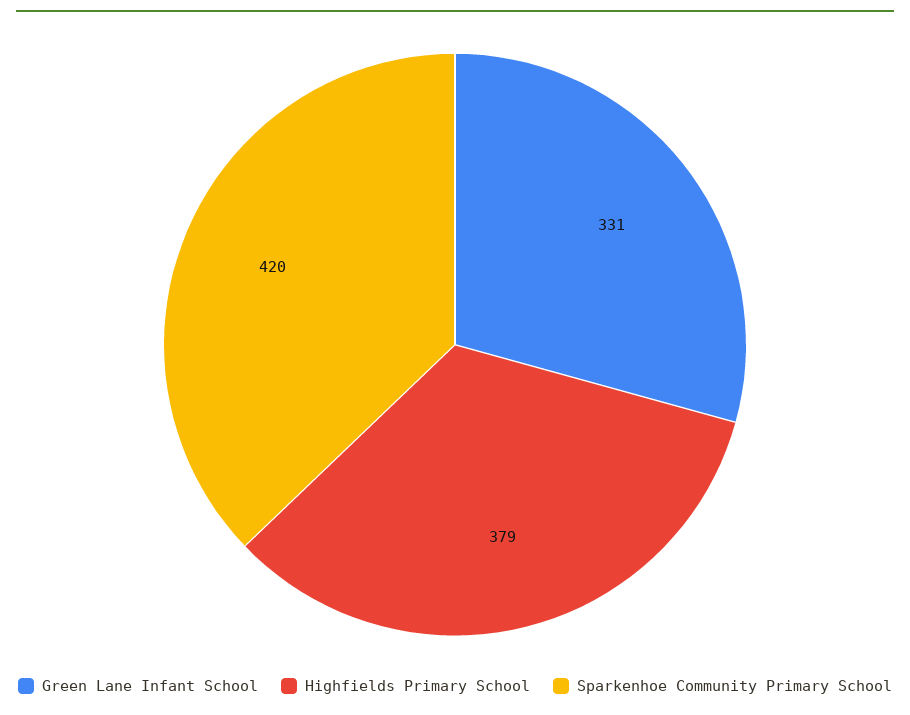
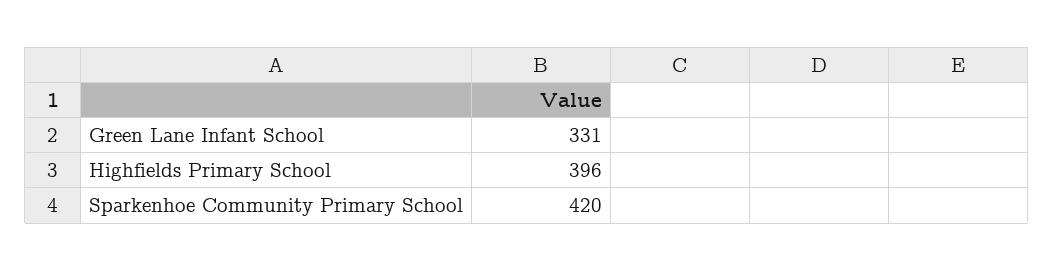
Highfields Primary School: 379 -> 396

